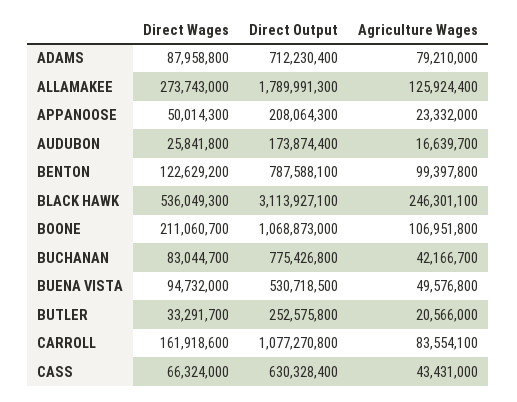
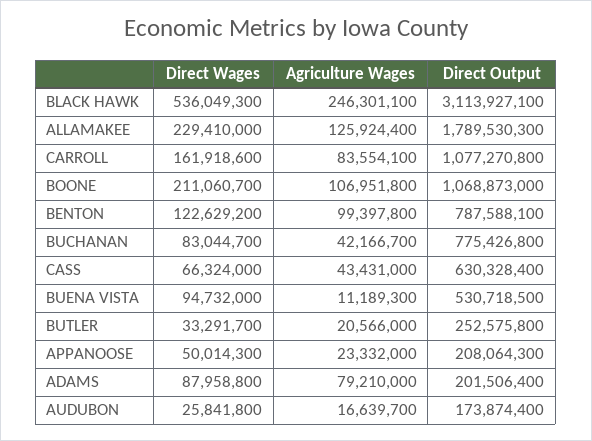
Direct Output, ADAMS: 712230400 -> 201506400
Direct Wages, ALLAMAKEE: 273743000 -> 229410000
Direct Output, ALLAMAKEE: 1789991300 -> 1789530300
Agriculture Wages, BUENA VISTA: 49576800 -> 11189300

